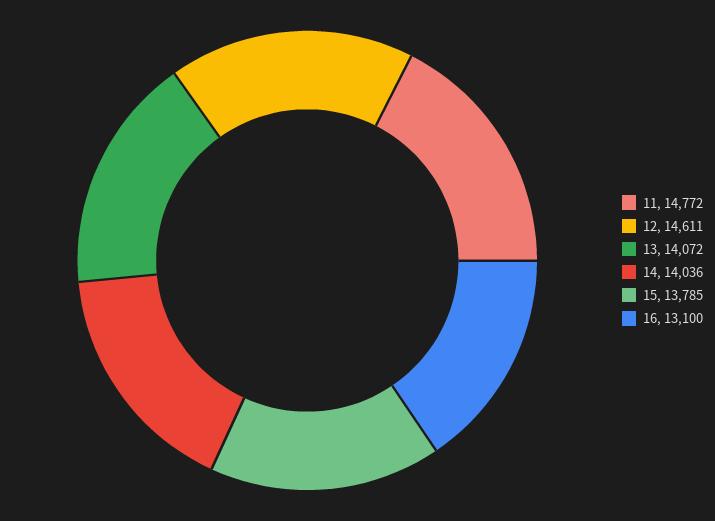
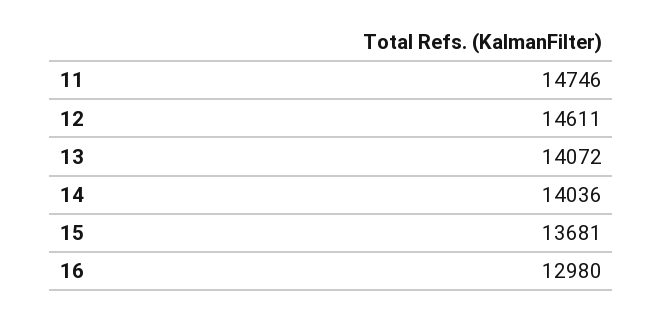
11: 14772 -> 14746
15: 13785 -> 13681
16: 13100 -> 12980

